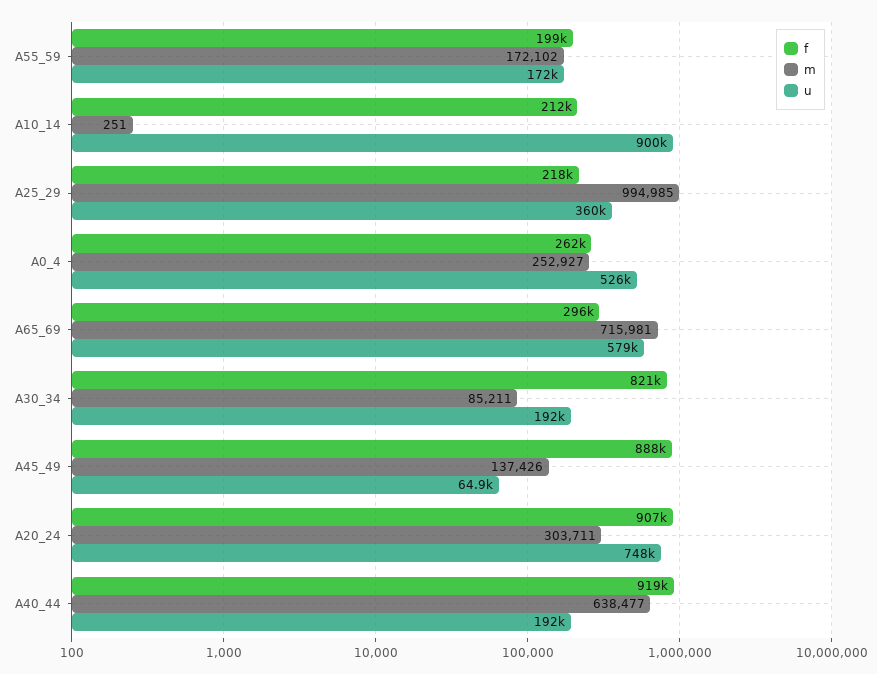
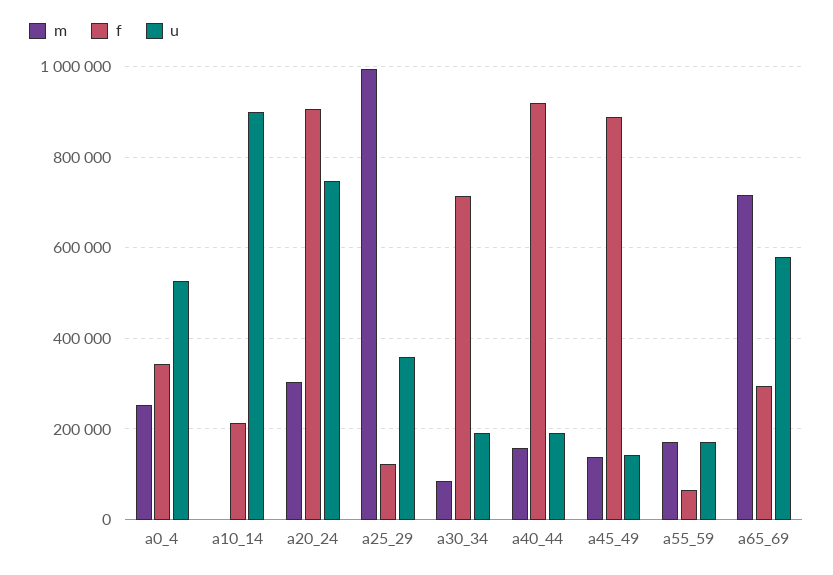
f, A55_59: 199000 -> 60000
f, A25_29: 218000 -> 120000
f, A0_4: 262000 -> 340000
f, A30_34: 821000 -> 720000
u, A45_49: 64900 -> 140000
m, A40_44: 638477 -> 160000

